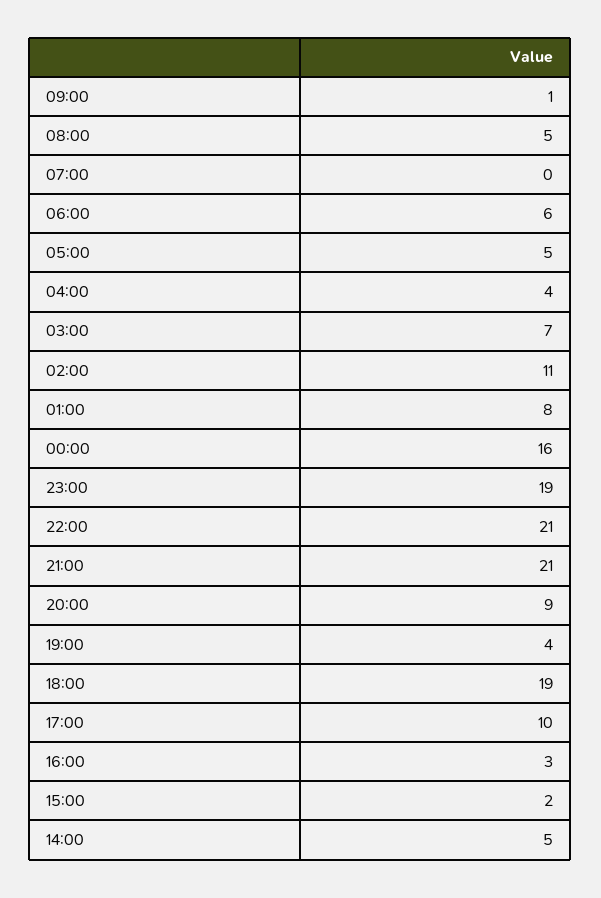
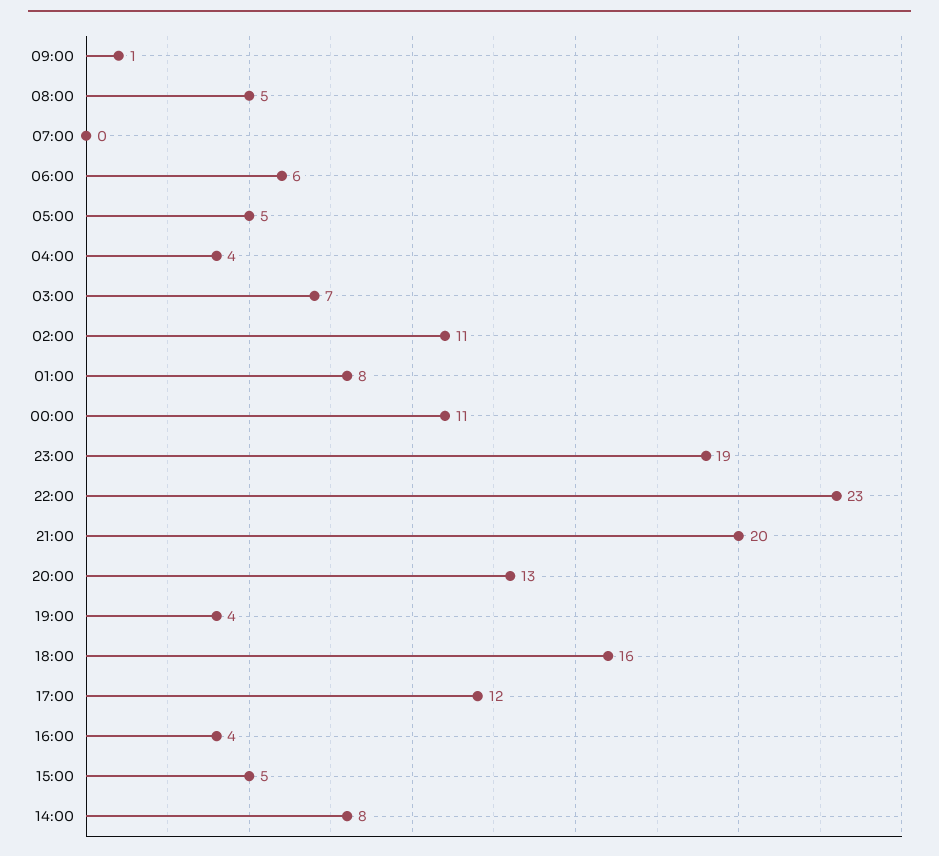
00:00: 16 -> 11
22:00: 21 -> 23
21:00: 21 -> 20
20:00: 9 -> 13
18:00: 19 -> 16
17:00: 10 -> 12
16:00: 3 -> 4
15:00: 2 -> 5
14:00: 5 -> 8

